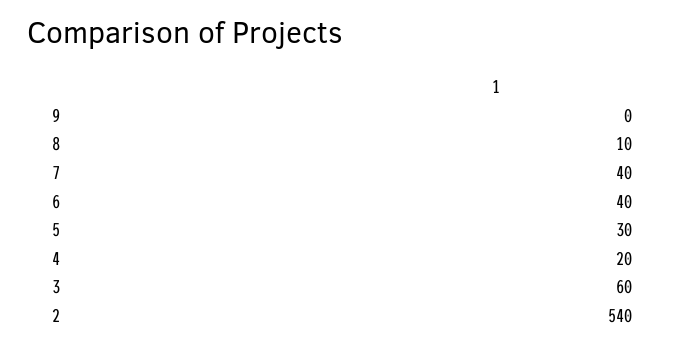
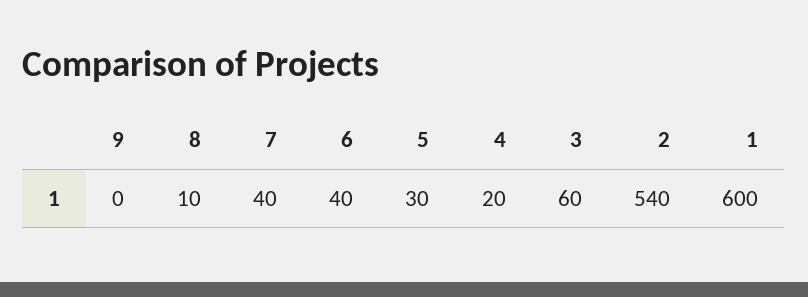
1: none -> 600

